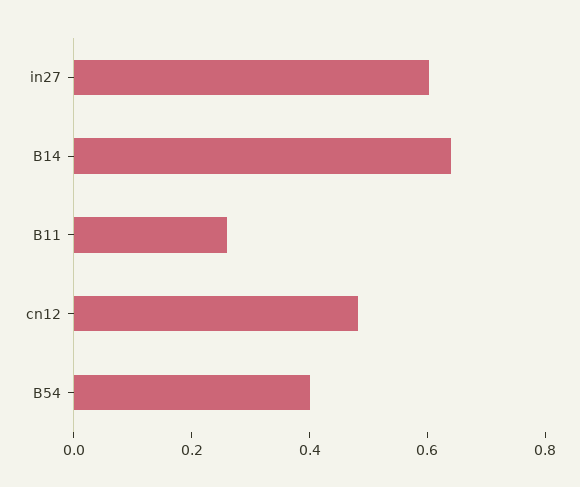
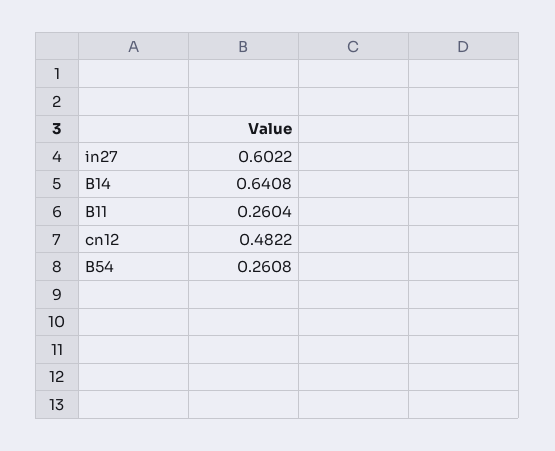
B54: 0.4 -> 0.2608

